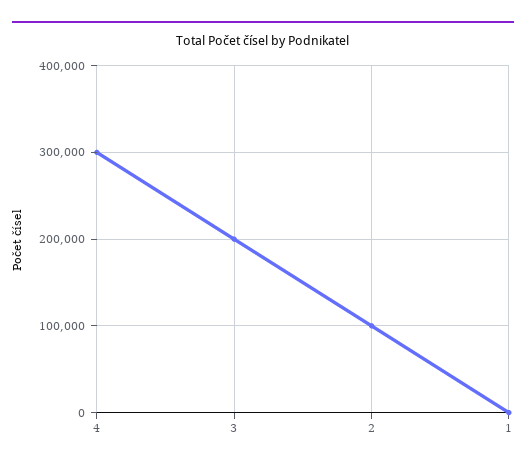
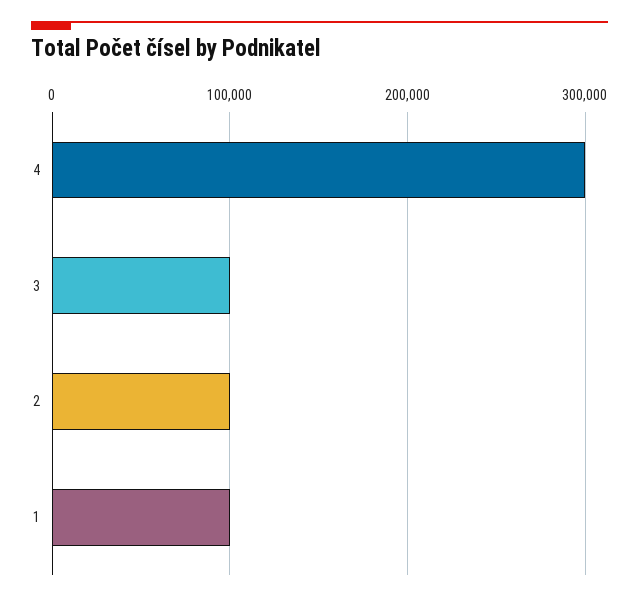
3: 200000 -> 100000
1: 0 -> 100000

